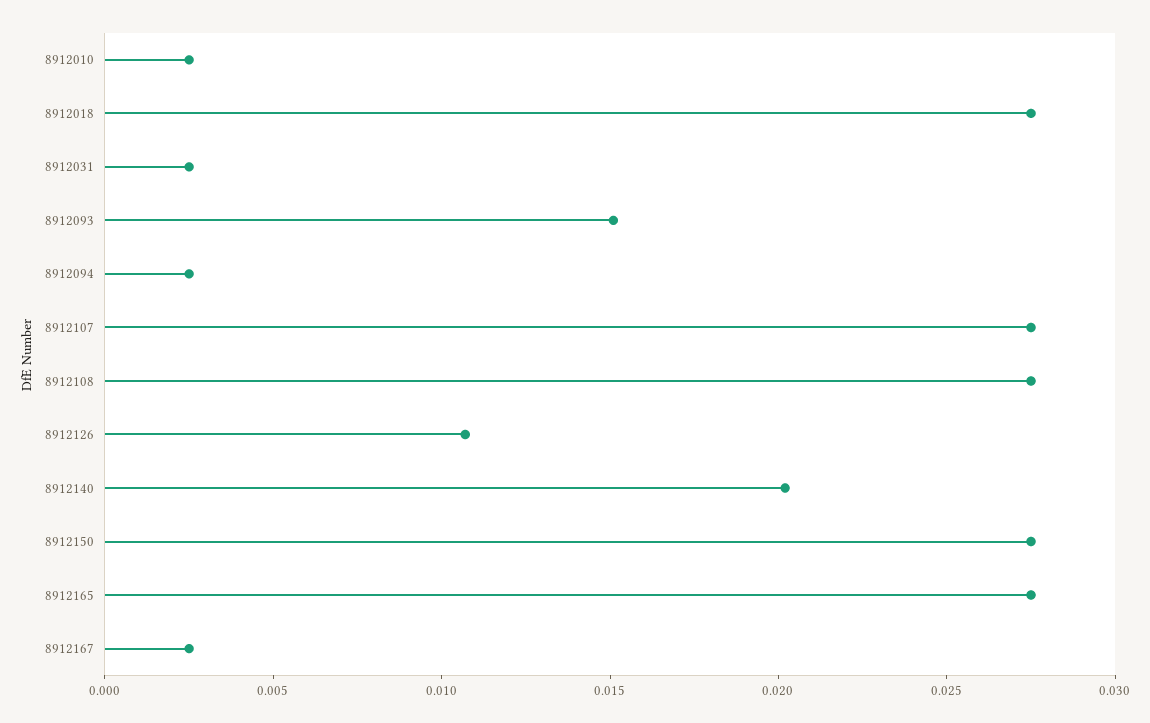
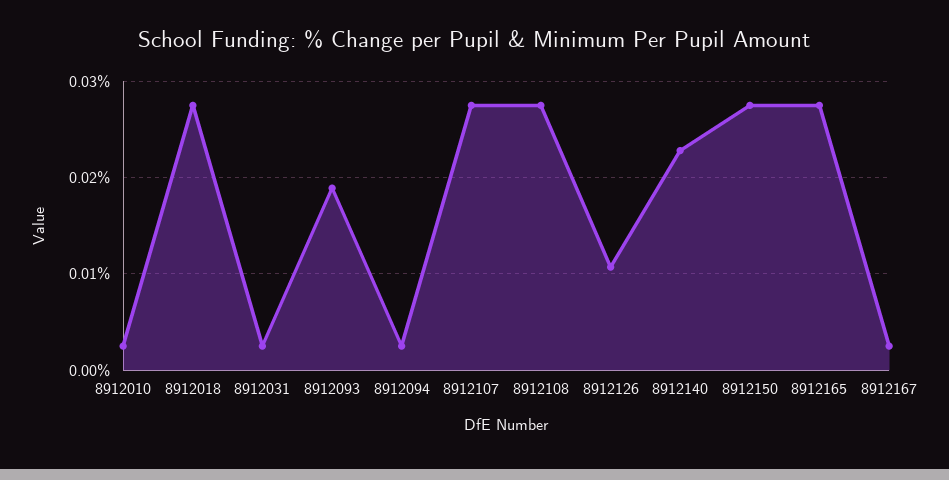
8912093: 0.015 -> 0.019
8912140: 0.02 -> 0.023

